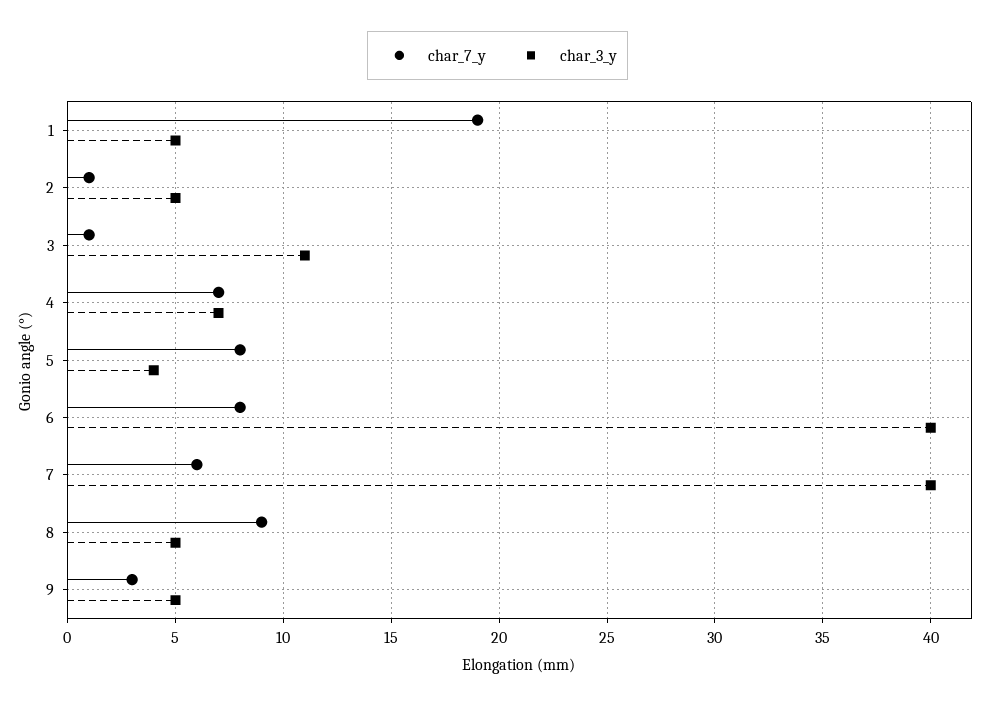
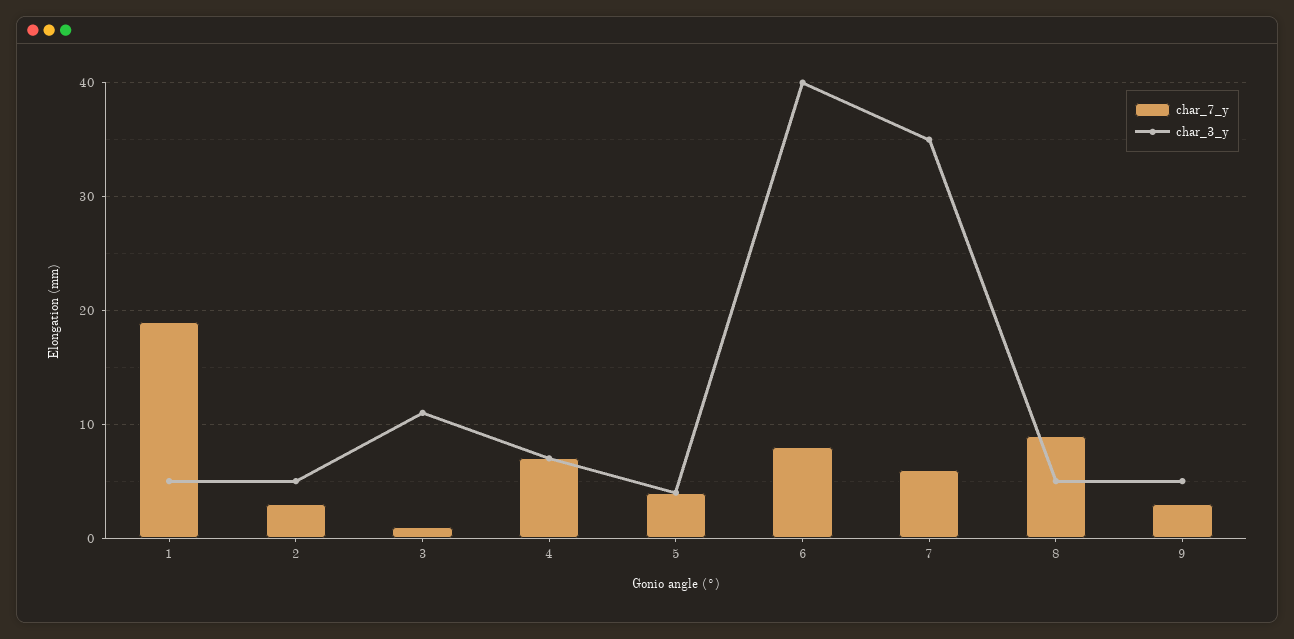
char_7_y, 2: 1 -> 3
char_7_y, 5: 8 -> 4
char_3_y, 7: 40 -> 35

